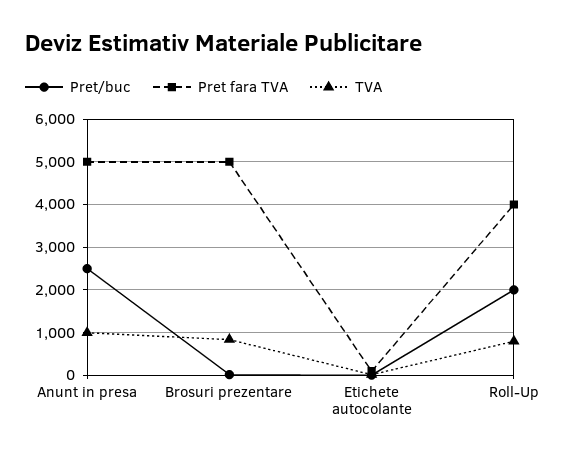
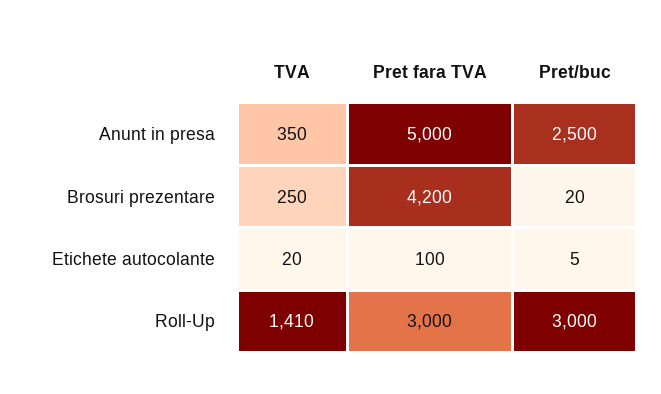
TVA, Anunt in presa: 1000 -> 350
Pret fara TVA, Brosuri prezentare: 5000 -> 4200
TVA, Brosuri prezentare: 800 -> 250
Pret/buc, Roll-Up: 2000 -> 3000
Pret fara TVA, Roll-Up: 4000 -> 3000
TVA, Roll-Up: 800 -> 1410

